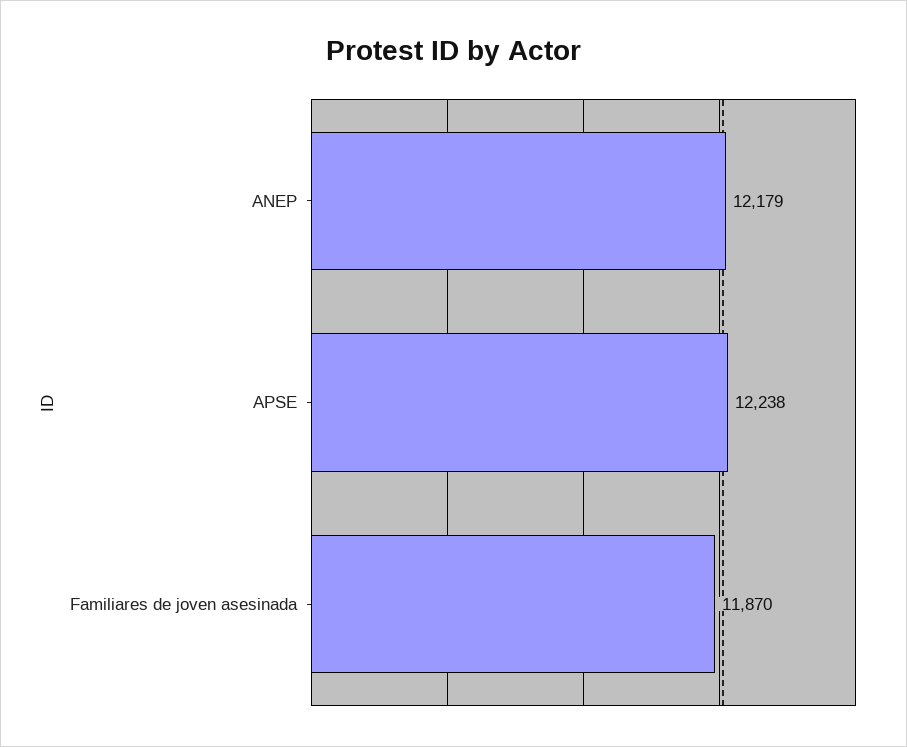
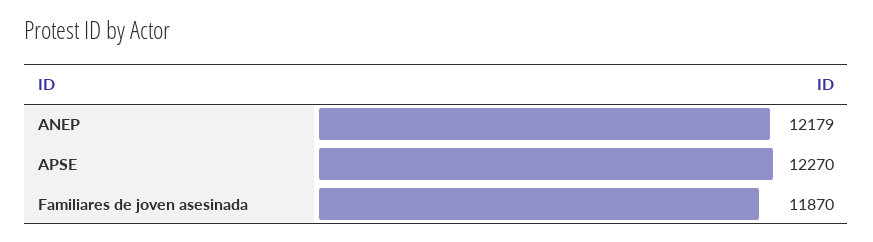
APSE: 12238 -> 12270

